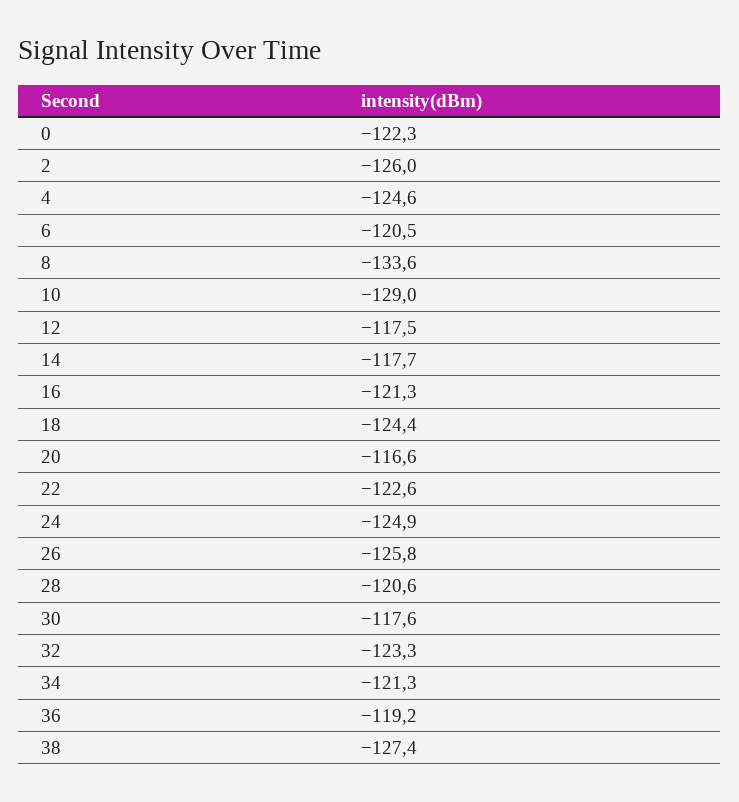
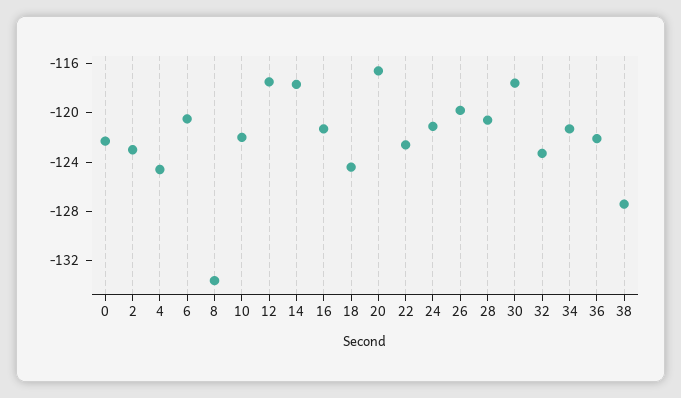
2: -126 -> -123
10: -129 -> -122
24: -124.9 -> -121
26: -125.8 -> -120
36: -119.2 -> -122

